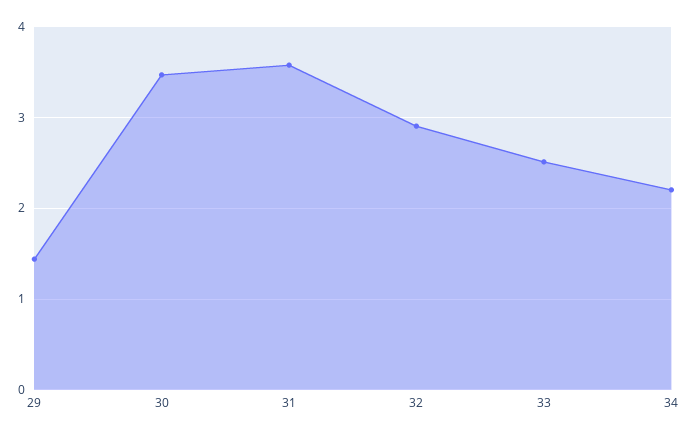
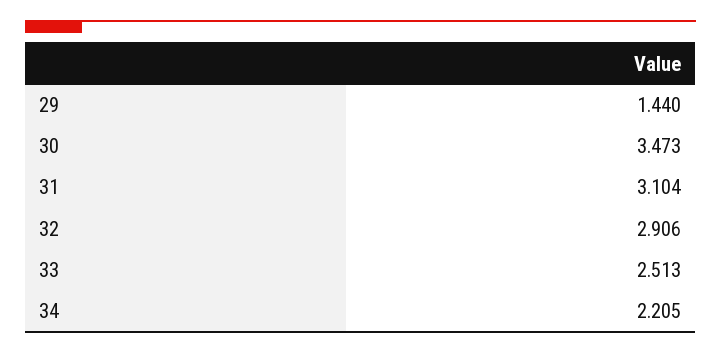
31: 3.6 -> 3.104

